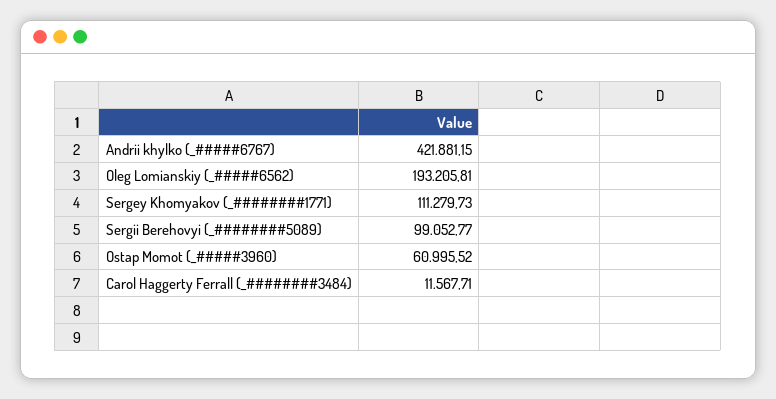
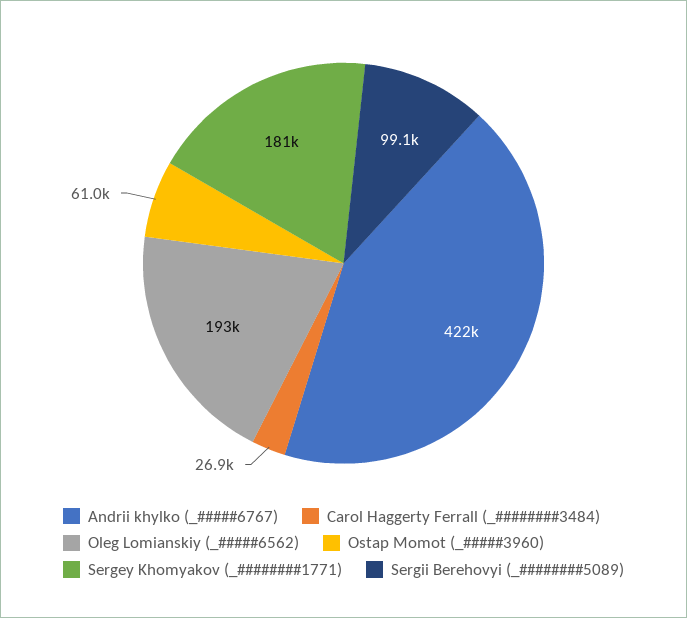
Sergey Khomyakov (_########1771): 111279.73 -> 181000
Carol Haggerty Ferrall (_########3484): 11567.71 -> 26900

